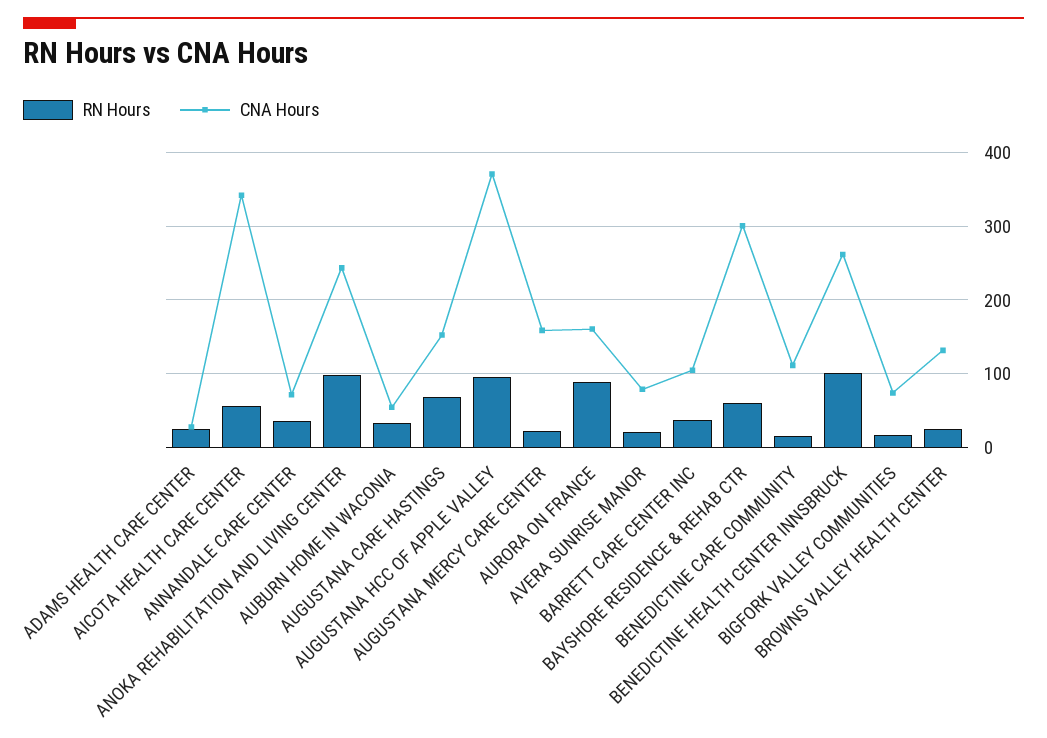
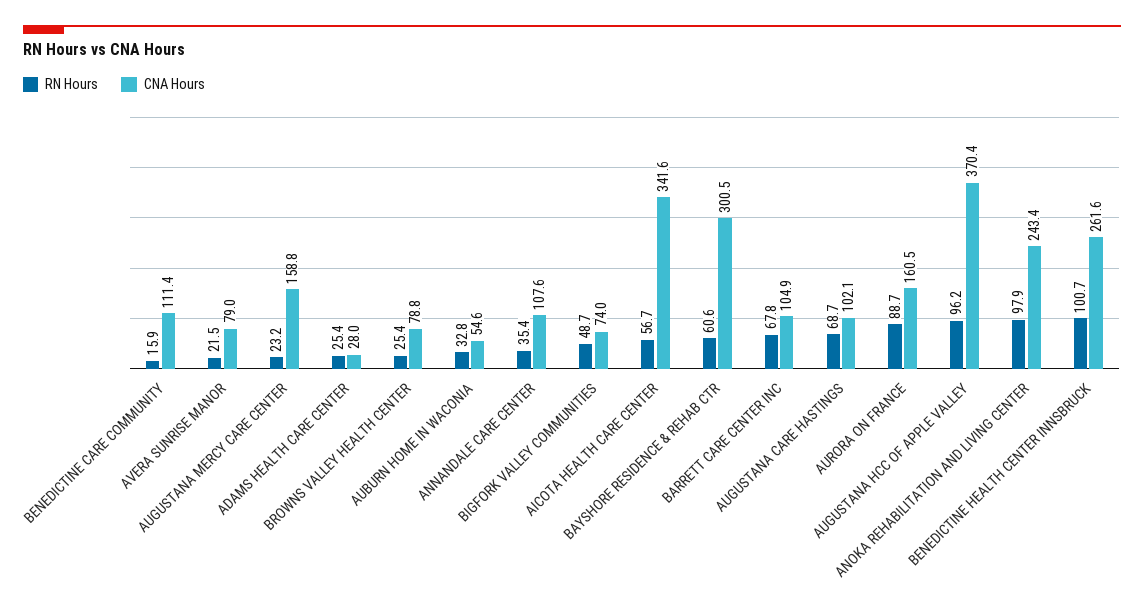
CNA Hours, ANNANDALE CARE CENTER: 70 -> 107.6
CNA Hours, AUGUSTANA CARE HASTINGS: 150 -> 102.1
RN Hours, BARRETT CARE CENTER INC: 40 -> 67.8
RN Hours, BIGFORK VALLEY COMMUNITIES: 20 -> 48.7
CNA Hours, BROWNS VALLEY HEALTH CENTER: 130 -> 78.8

